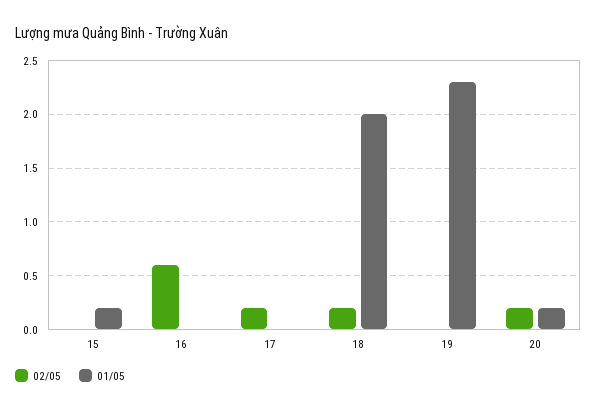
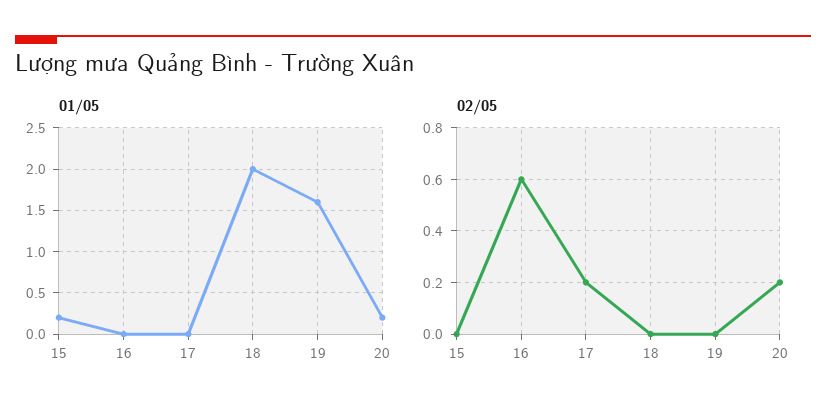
02/05, 18: 0.2 -> 0
01/05, 19: 2.3 -> 1.6

